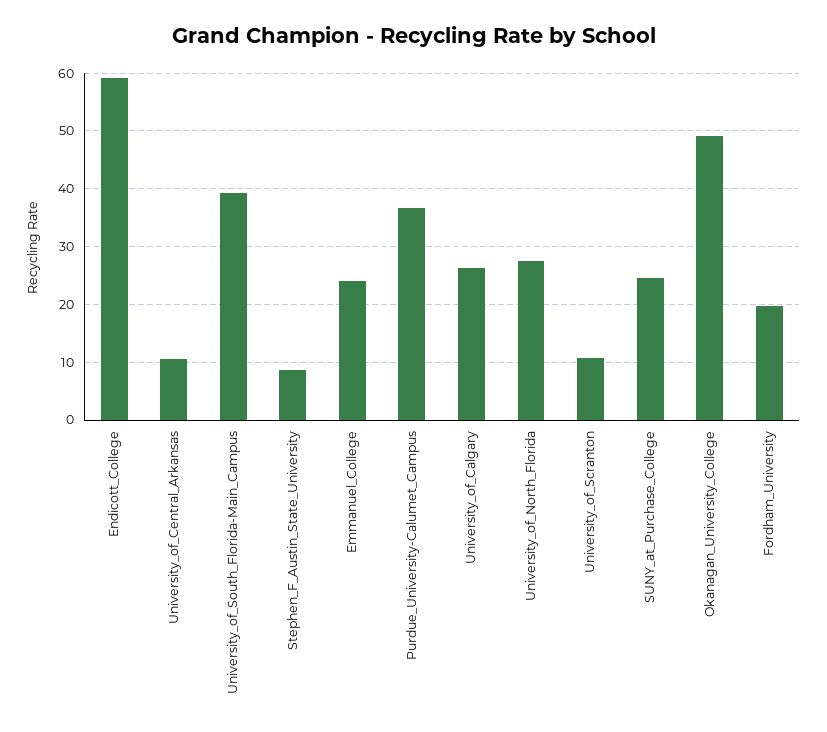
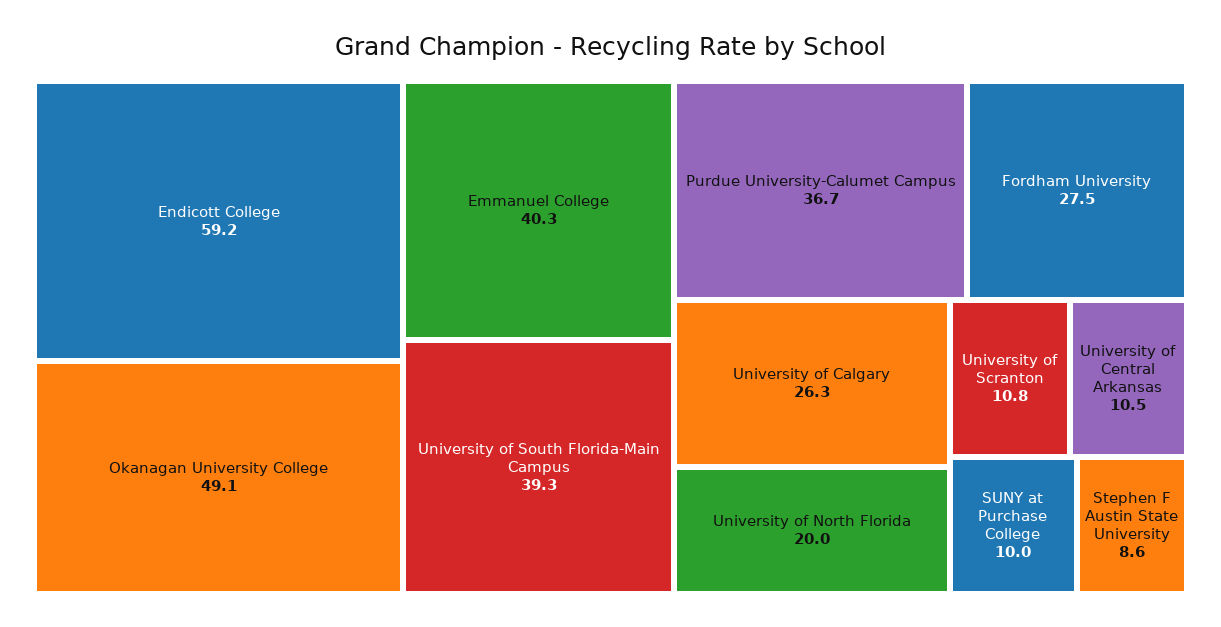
Emmanuel_College: 24 -> 40.3
University_of_North_Florida: 28 -> 20
SUNY_at_Purchase_College: 24 -> 10
Fordham_University: 20 -> 27.5

